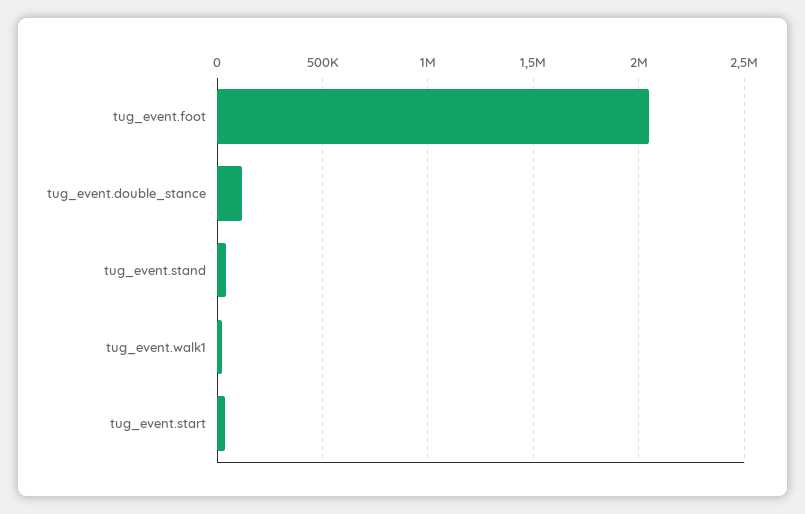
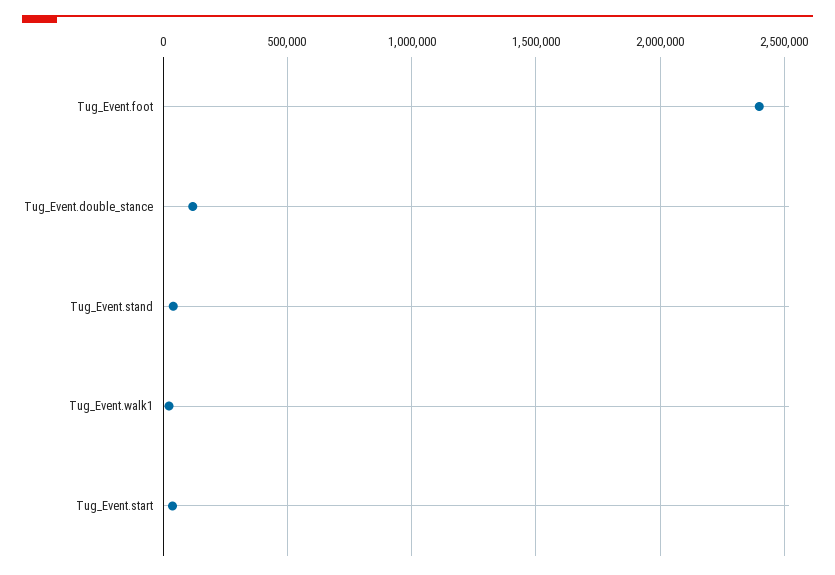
tug_event.foot: 2050000 -> 2400000

